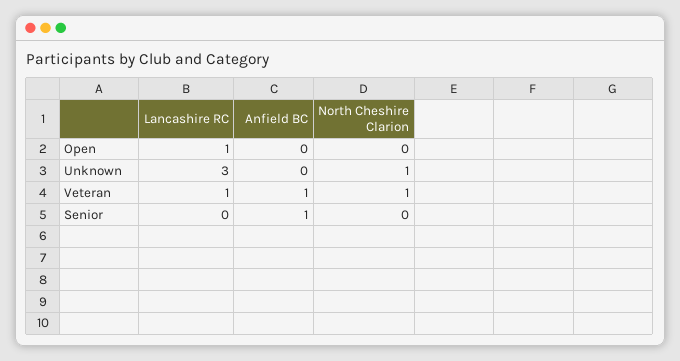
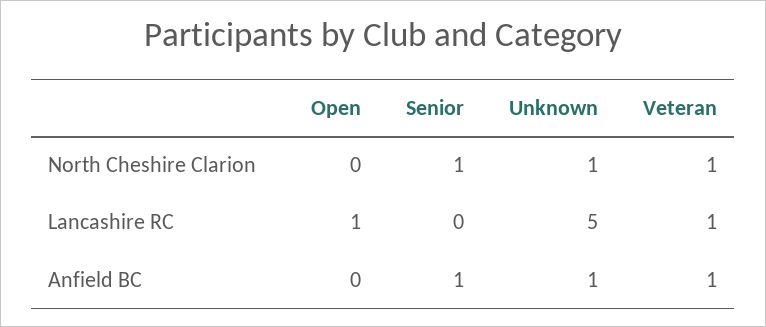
Lancashire RC, Unknown: 3 -> 5
Anfield BC, Unknown: 0 -> 1
North Cheshire Clarion, Senior: 0 -> 1

